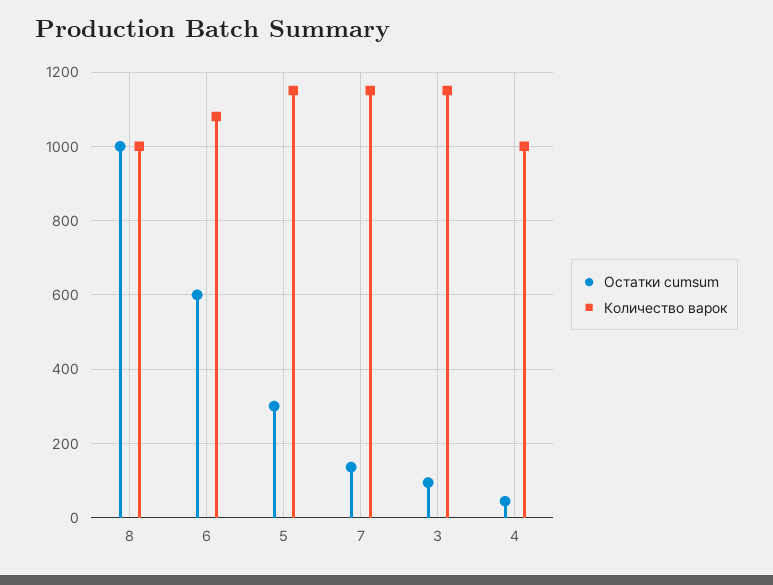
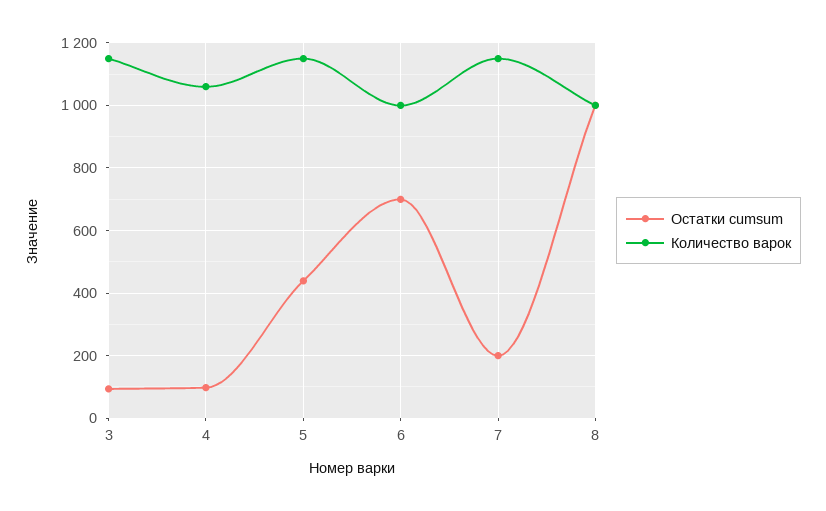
Остатки cumsum, 6: 600 -> 700
Количество варок, 6: 1080 -> 1000
Остатки cumsum, 5: 300 -> 440
Остатки cumsum, 7: 140 -> 200
Остатки cumsum, 4: 40 -> 100
Количество варок, 4: 1000 -> 1060

